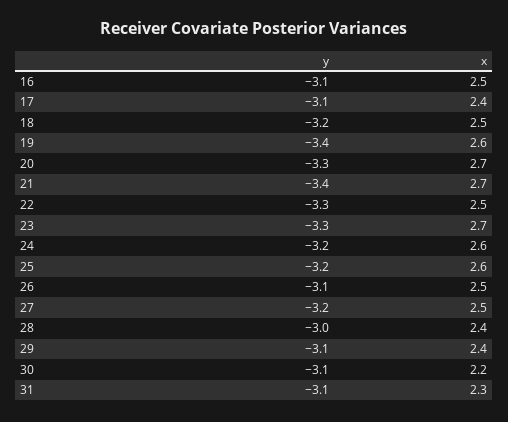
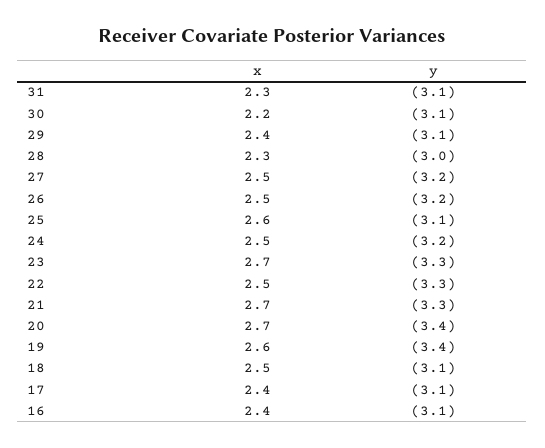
x, 16: 2.5 -> 2.4
y, 18: -3.2 -> -3.1
y, 20: -3.3 -> -3.4
y, 21: -3.4 -> -3.3
x, 24: 2.6 -> 2.5
y, 25: -3.2 -> -3.1
y, 26: -3.1 -> -3.2
x, 28: 2.4 -> 2.3

